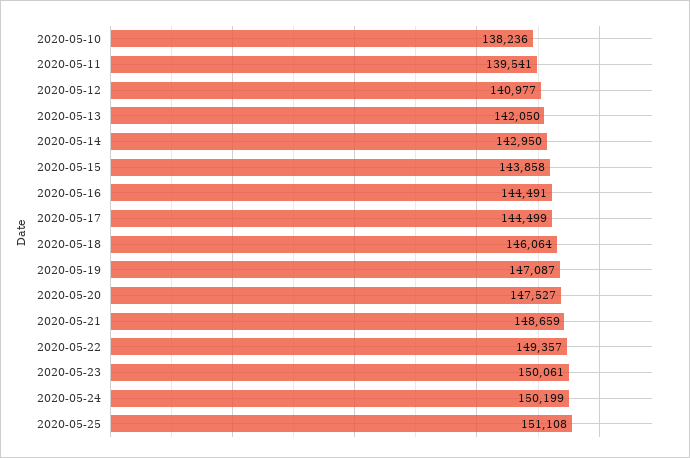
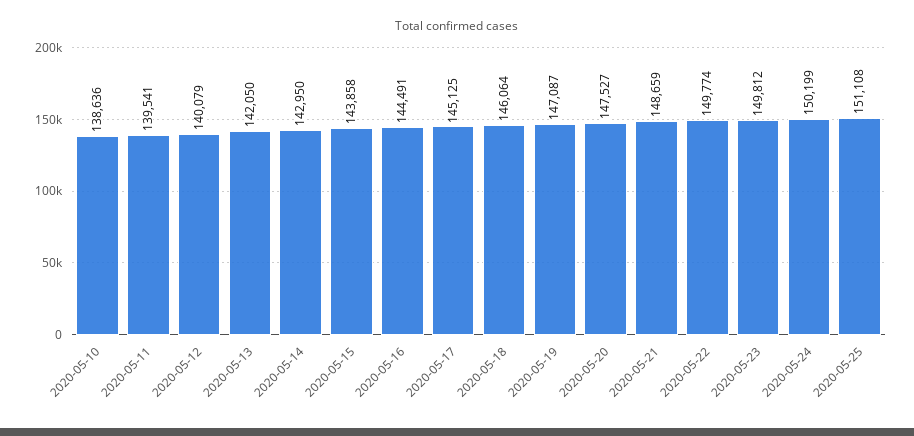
2020-05-10: 138236 -> 138636
2020-05-12: 140977 -> 140079
2020-05-17: 144499 -> 145125
2020-05-22: 149357 -> 149774
2020-05-23: 150061 -> 149812

